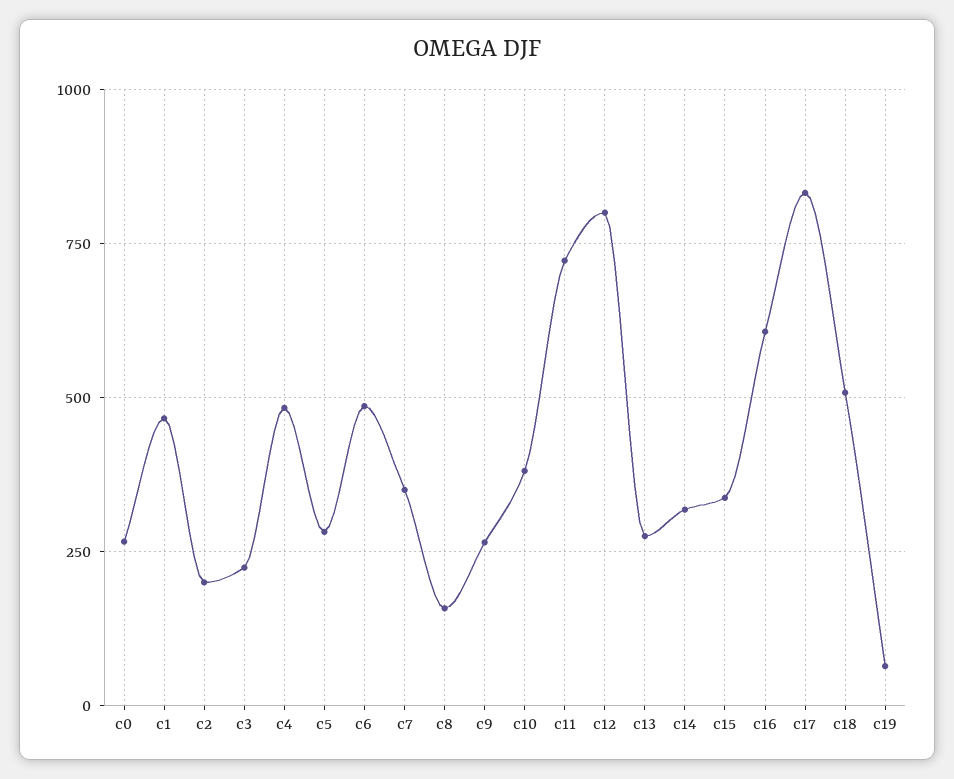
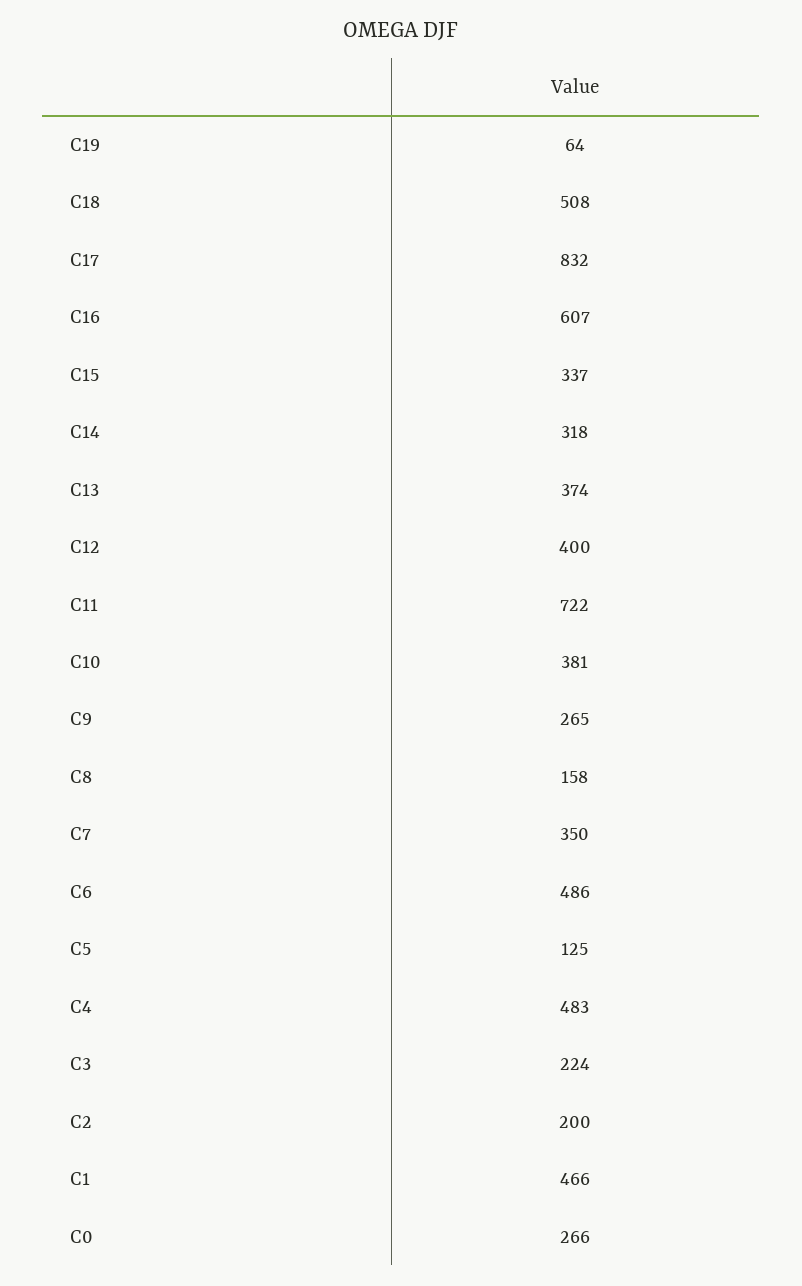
c5: 275 -> 125
c12: 800 -> 400
c13: 275 -> 374

